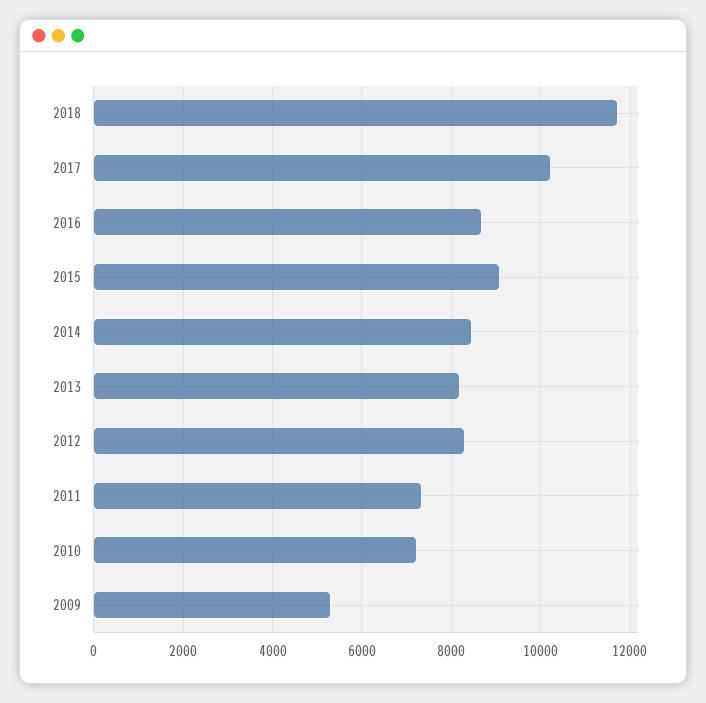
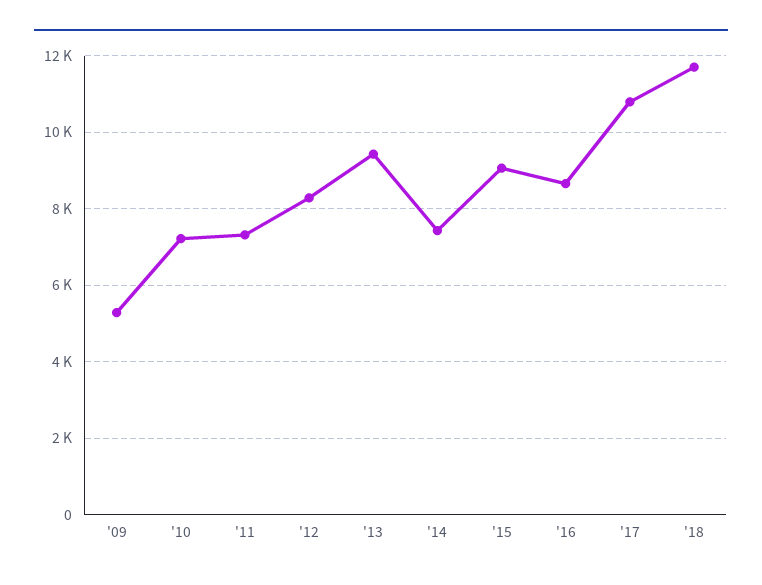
2017: 10200 -> 10800
2014: 8400 -> 7400
2013: 8200 -> 9400

